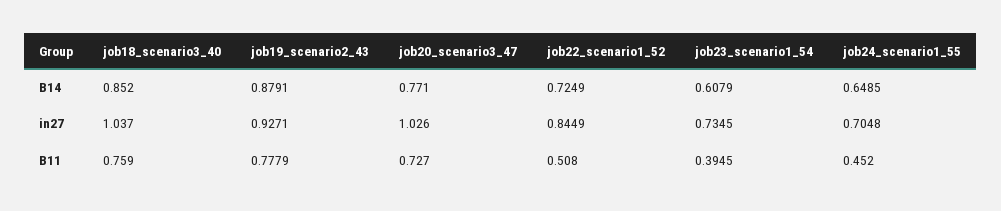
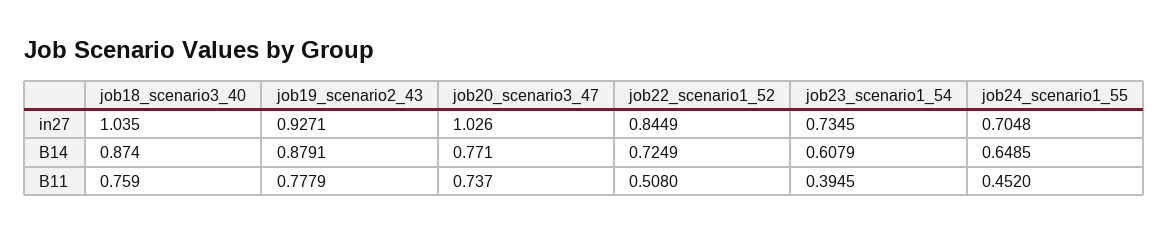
job18_scenario3_40, B14: 0.852 -> 0.874
job18_scenario3_40, in27: 1.037 -> 1.035
job20_scenario3_47, B11: 0.727 -> 0.737

